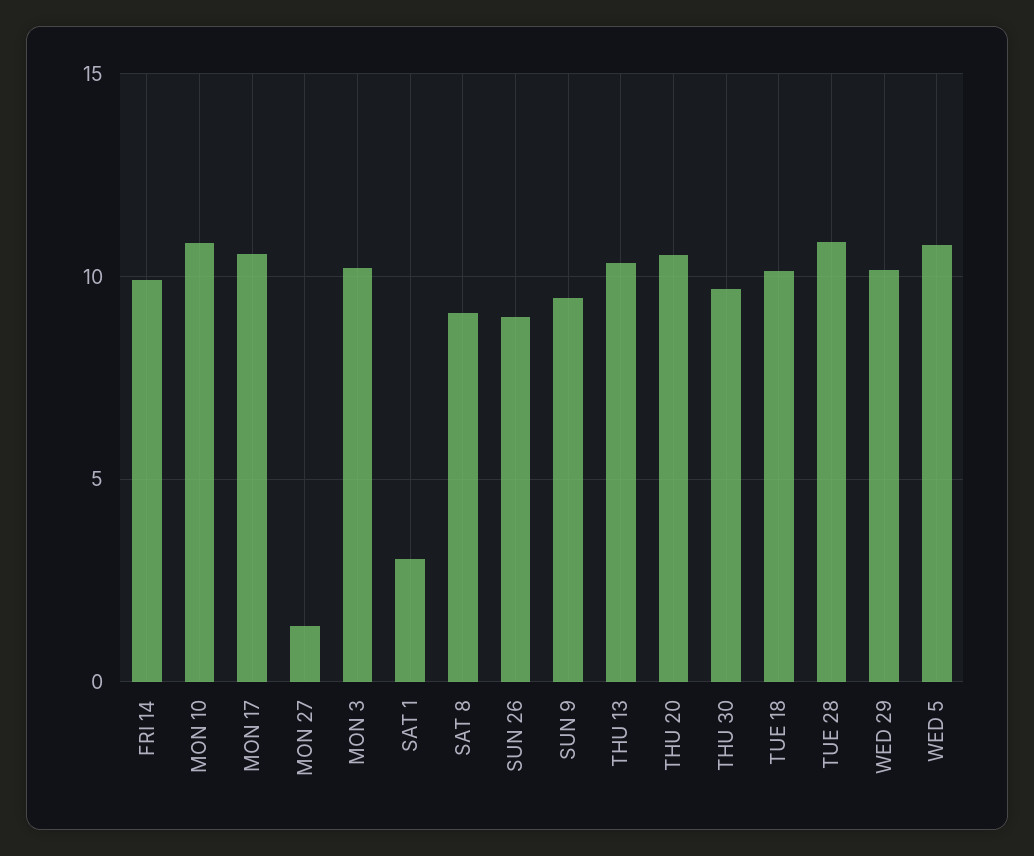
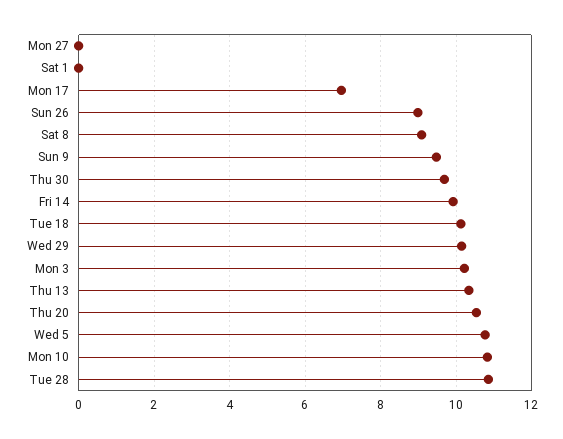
MON 17: 10.5 -> 7
MON 27: 1.5 -> 0
SAT 1: 3 -> 0

